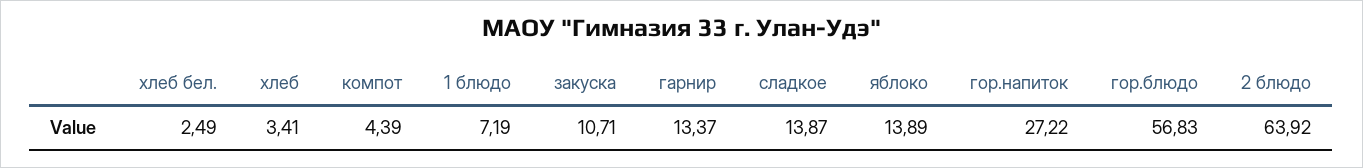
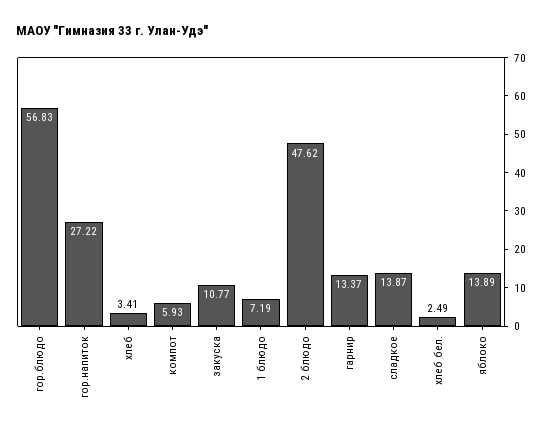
компот: 4.39 -> 5.93
закуска: 10.71 -> 10.77
2 блюдо: 63.92 -> 47.62

